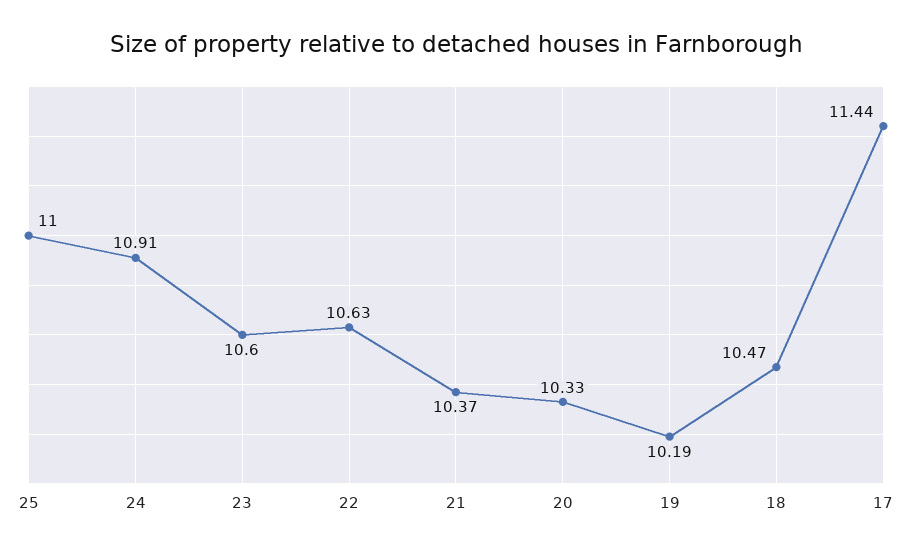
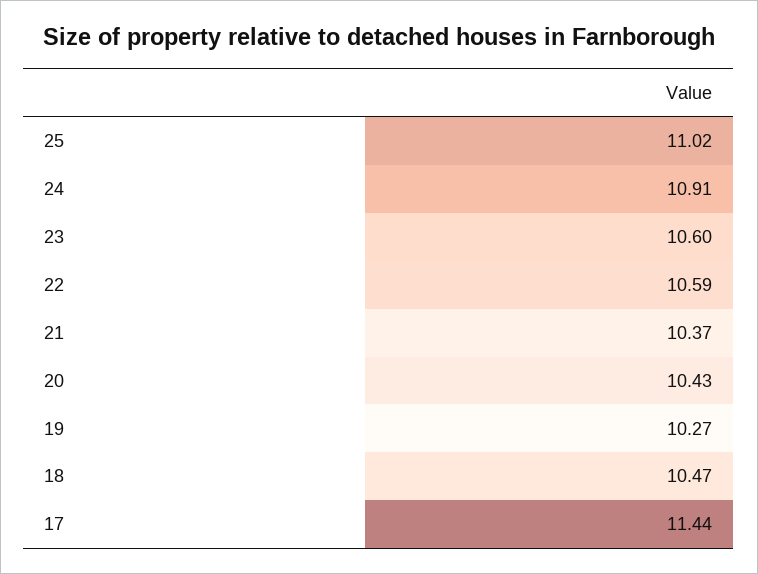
25: 11 -> 11.02
22: 10.63 -> 10.59
20: 10.33 -> 10.43
19: 10.19 -> 10.27

